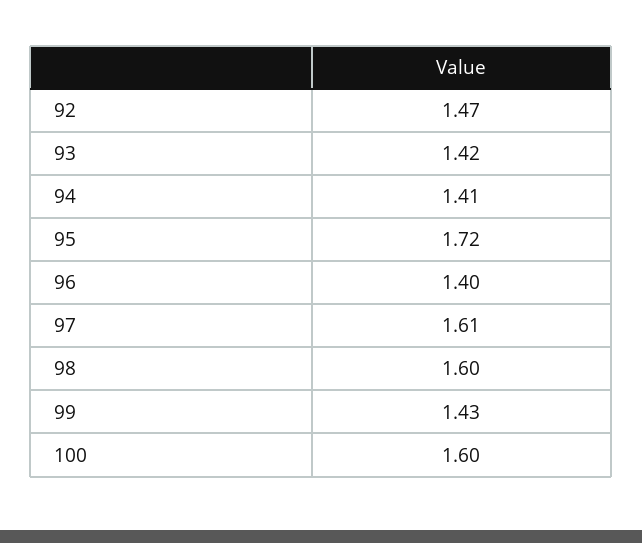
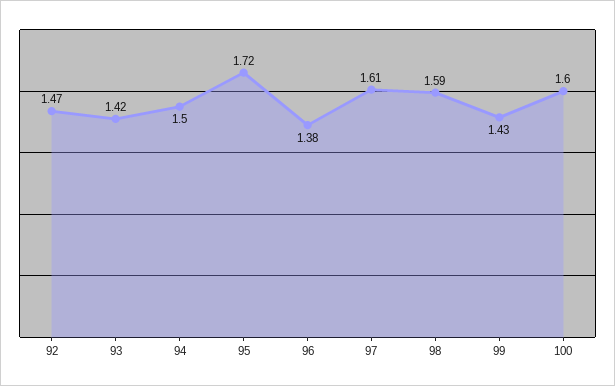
94: 1.41 -> 1.5
96: 1.4 -> 1.38
98: 1.6 -> 1.59

